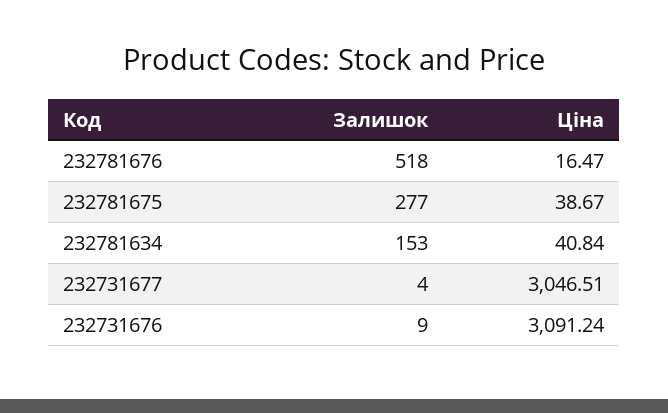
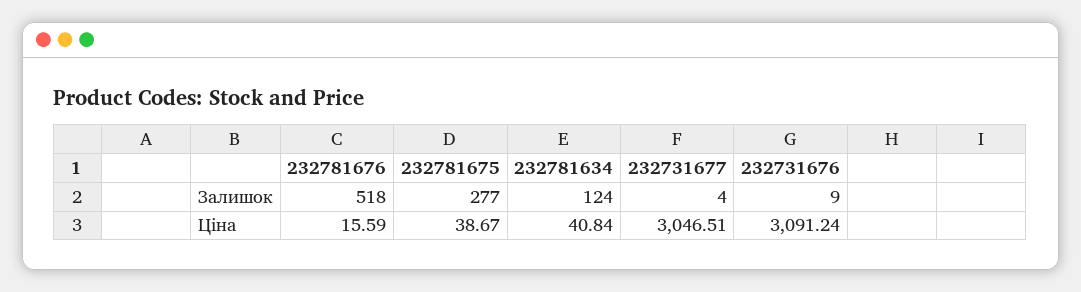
Ціна, 232781676: 16.47 -> 15.59
Залишок, 232781634: 153 -> 124

